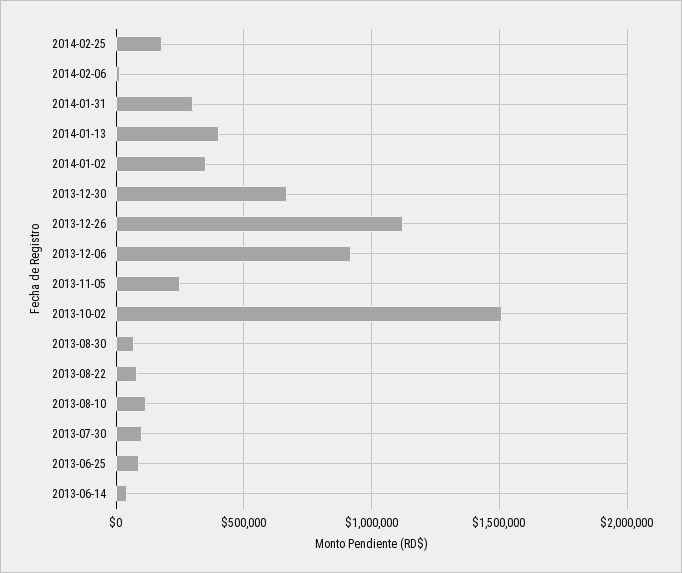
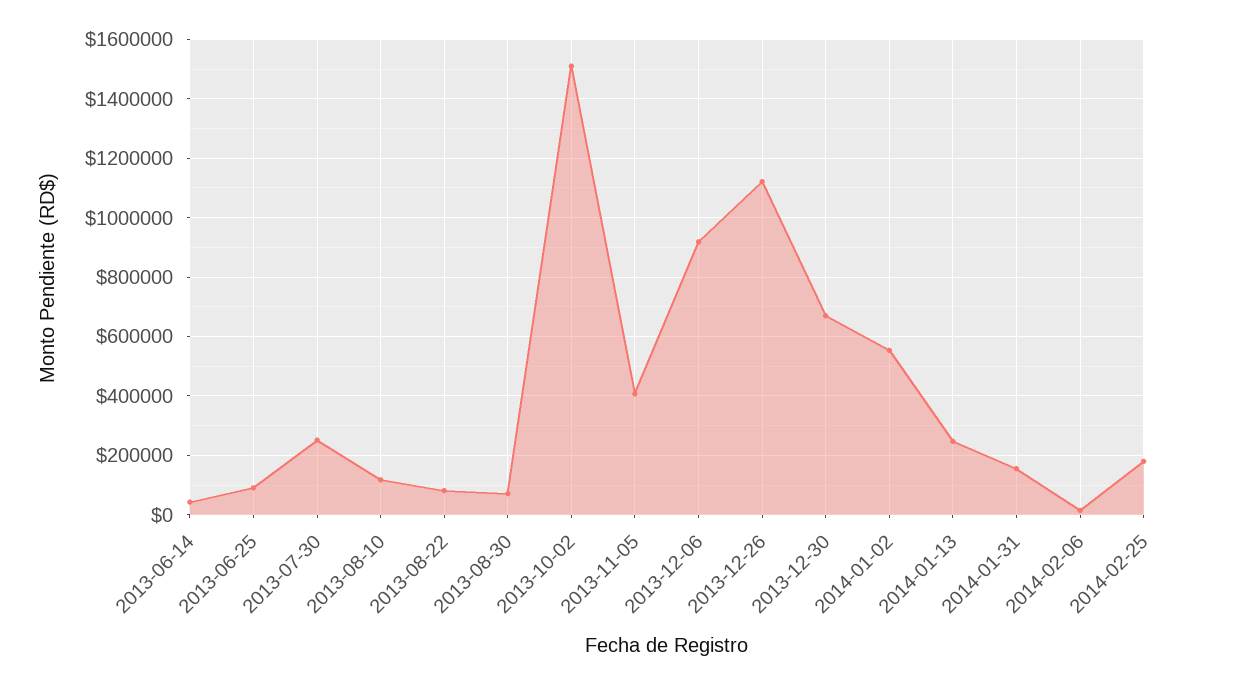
2014-01-31: 300000 -> 150000
2014-01-13: 400000 -> 250000
2014-01-02: 350000 -> 550000
2013-11-05: 250000 -> 400000
2013-07-30: 100000 -> 250000

